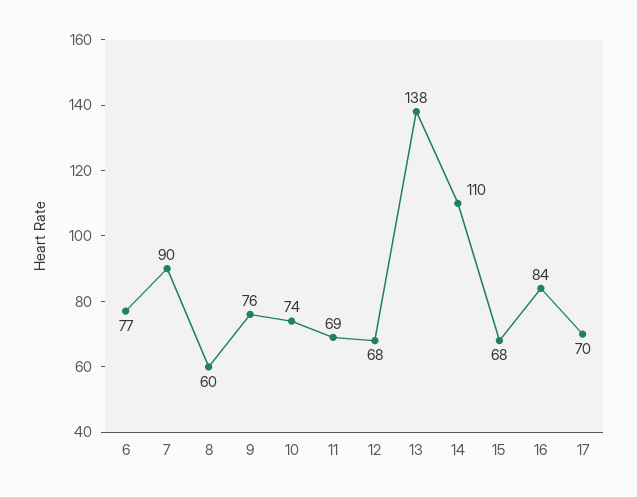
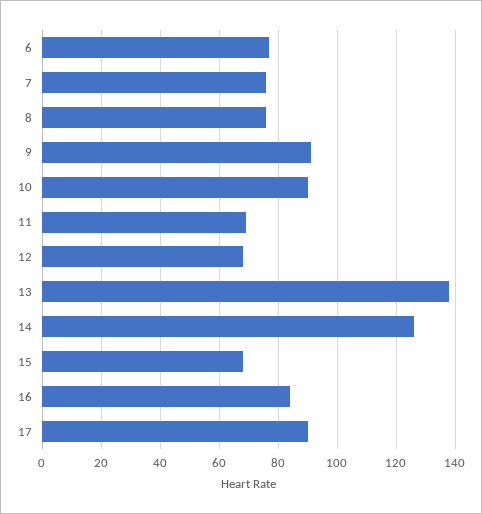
7: 90 -> 75
8: 60 -> 75
9: 76 -> 90
10: 74 -> 90
14: 110 -> 125
17: 70 -> 90

